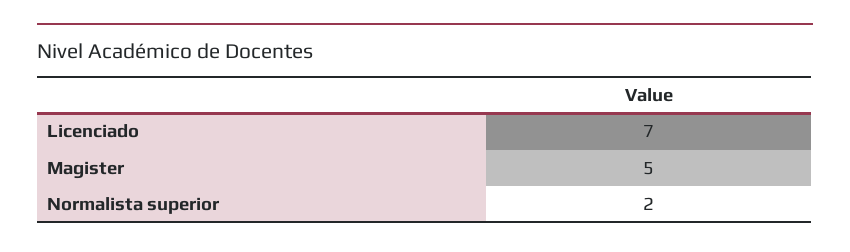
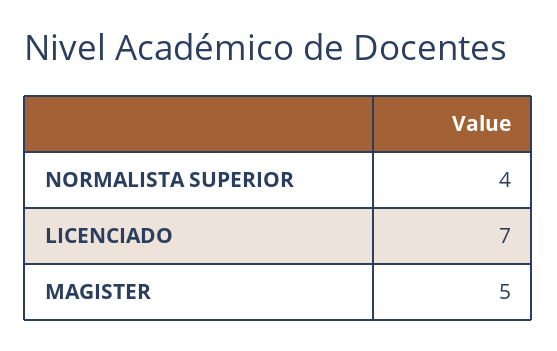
Normalista superior: 2 -> 4

